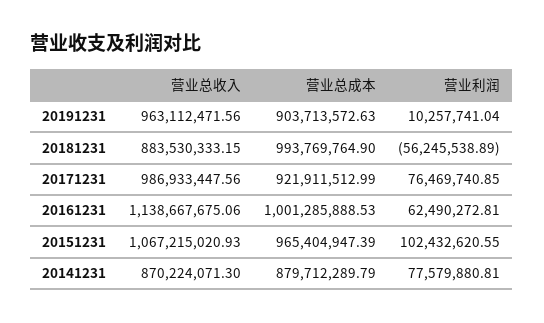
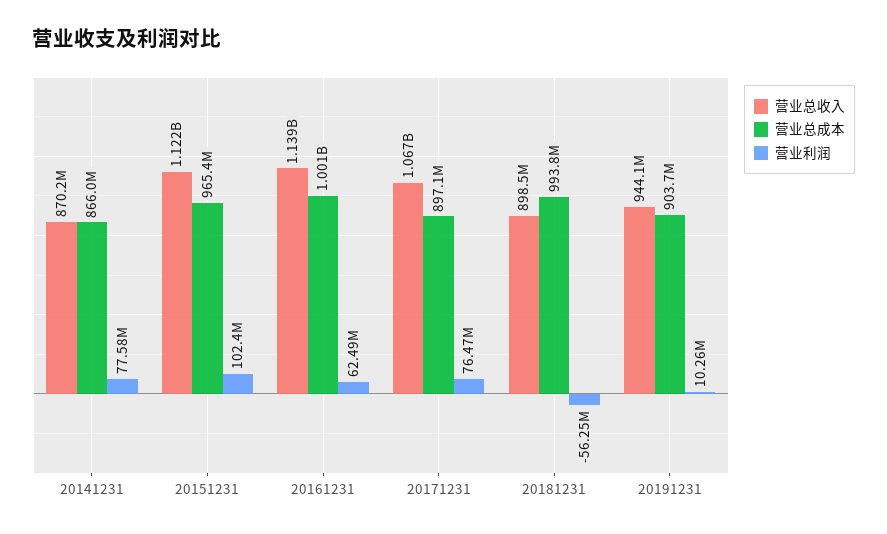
营业总收入, 20191231: 963112471.56 -> 944100000
营业总收入, 20181231: 883530333.15 -> 898500000
营业总收入, 20171231: 986933447.56 -> 1067000000
营业总成本, 20171231: 921911512.99 -> 897100000
营业总收入, 20151231: 1067215020.93 -> 1122000000
营业总成本, 20141231: 879712289.79 -> 866000000

